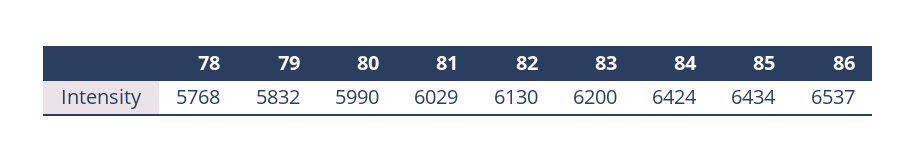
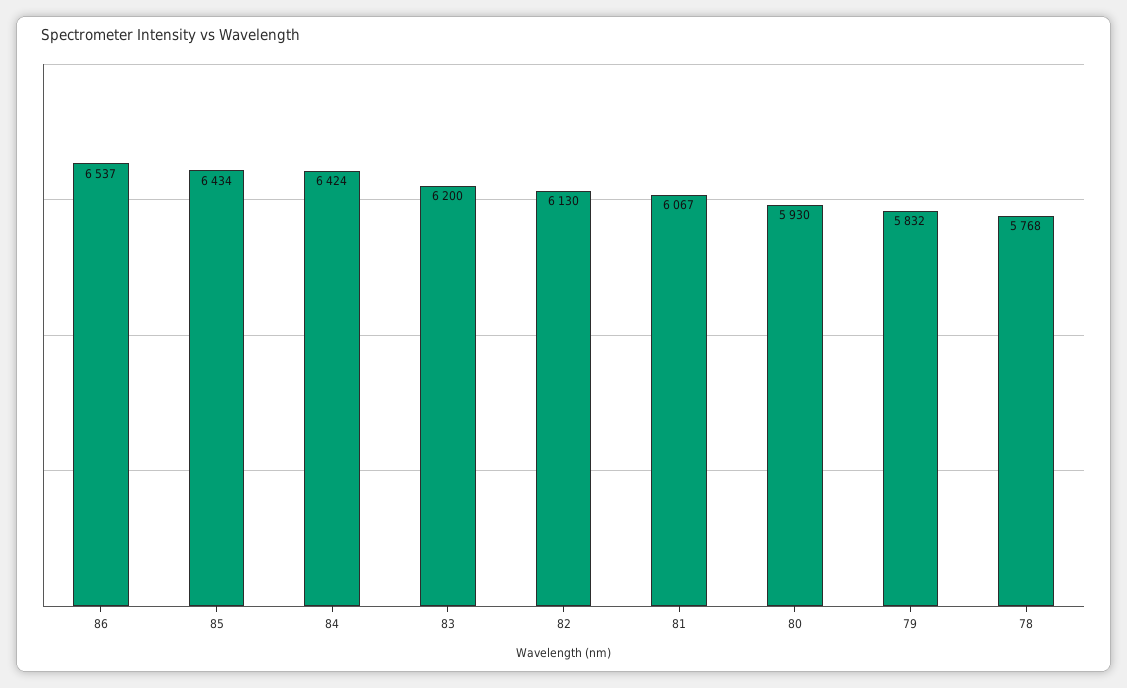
80: 5990 -> 5930
81: 6029 -> 6067

